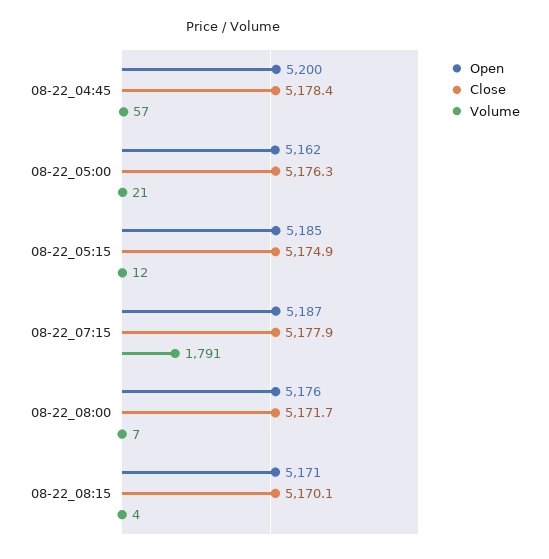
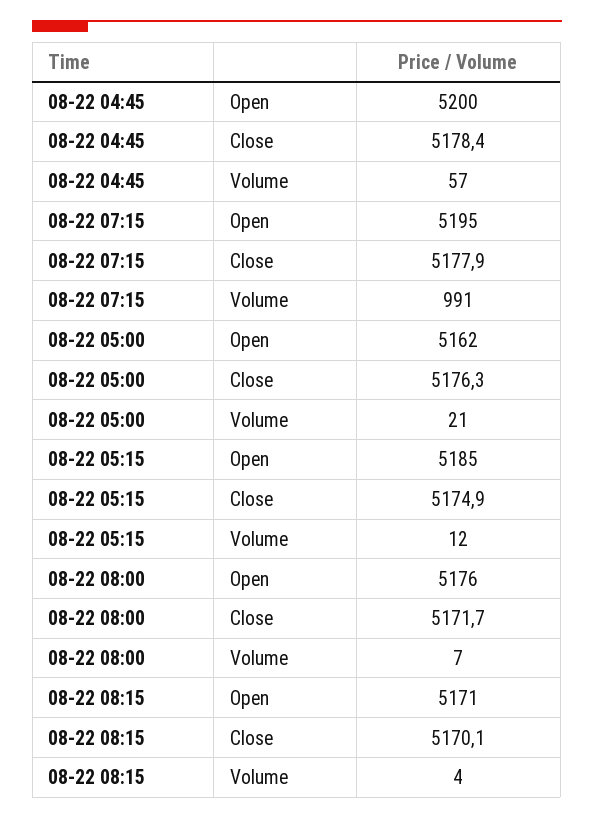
Open, 08-22_07:15: 5187 -> 5195
Volume, 08-22_07:15: 1791 -> 991

